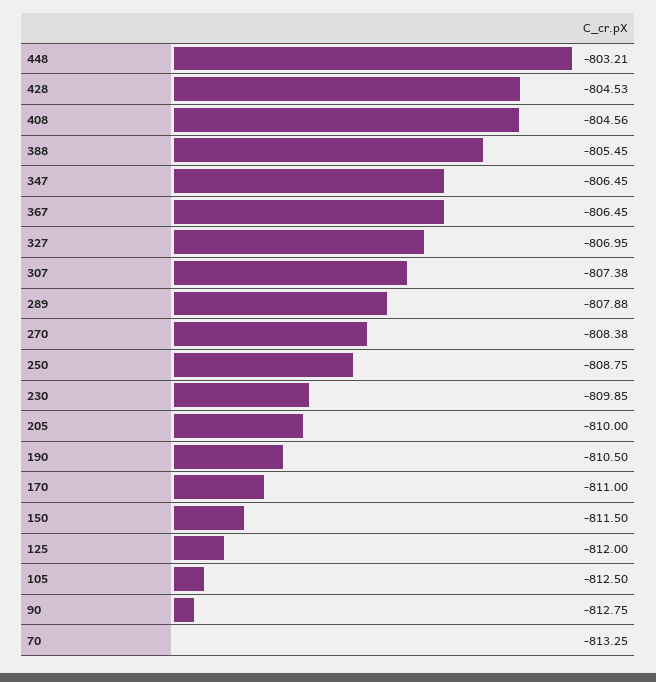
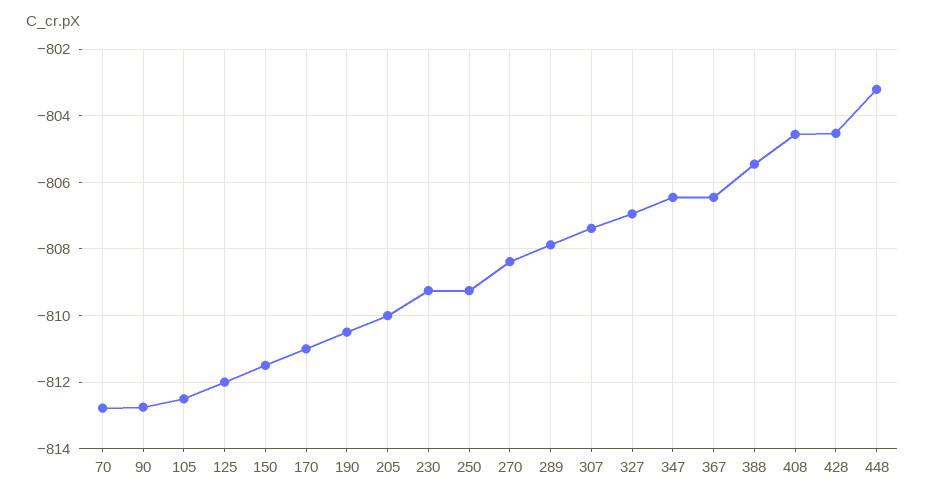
250: -808.75 -> -809.2
230: -809.85 -> -809.2
70: -813.25 -> -812.8

